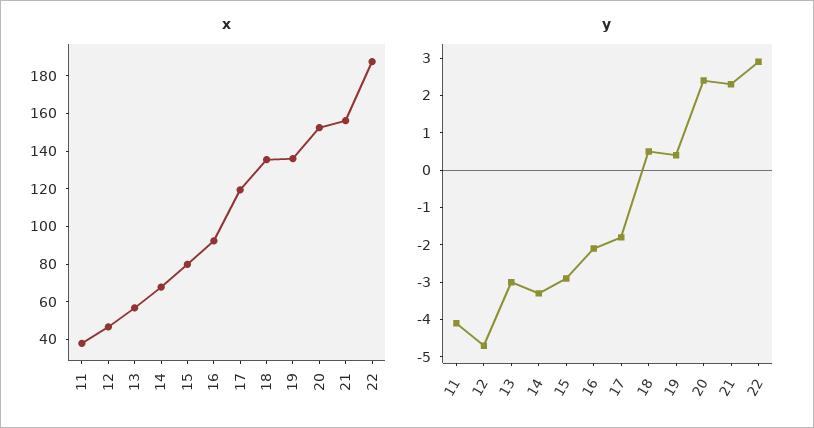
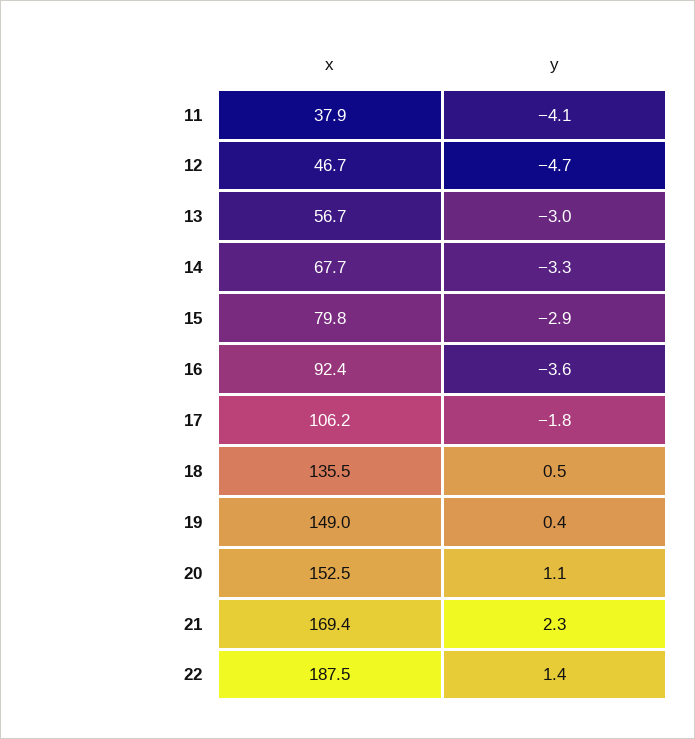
x, 17: 120 -> 106.2
x, 19: 135 -> 149
x, 21: 155 -> 169.4
y, 16: -2 -> -3.6
y, 20: 2.5 -> 1.1
y, 22: 3 -> 1.4

